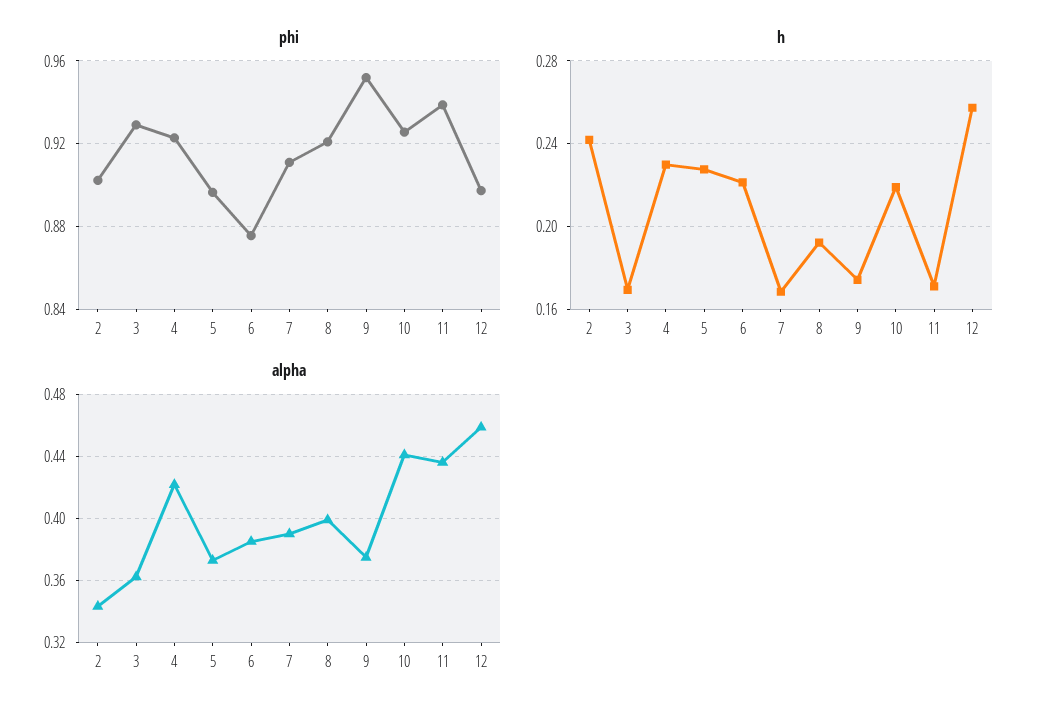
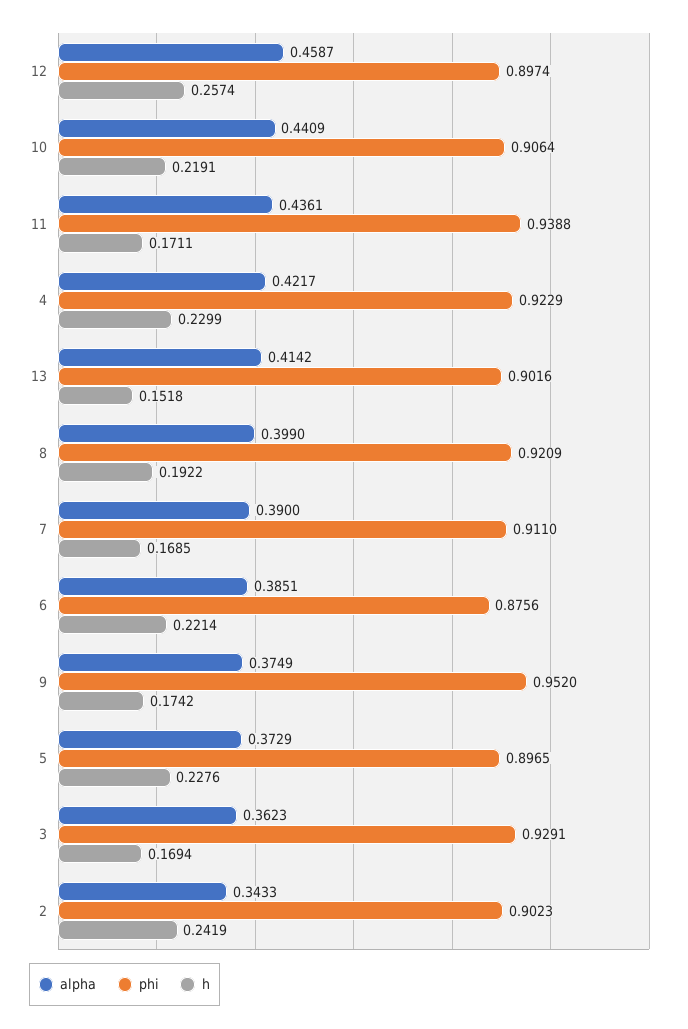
phi, 10: 0.925 -> 0.9064
alpha, 13: none -> 0.4142
phi, 13: none -> 0.9016
h, 13: none -> 0.1518

